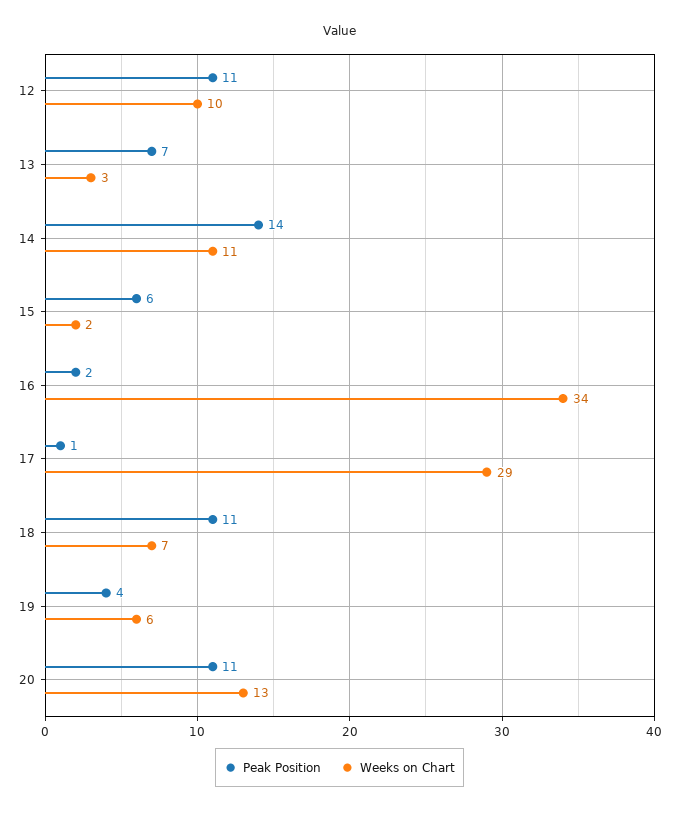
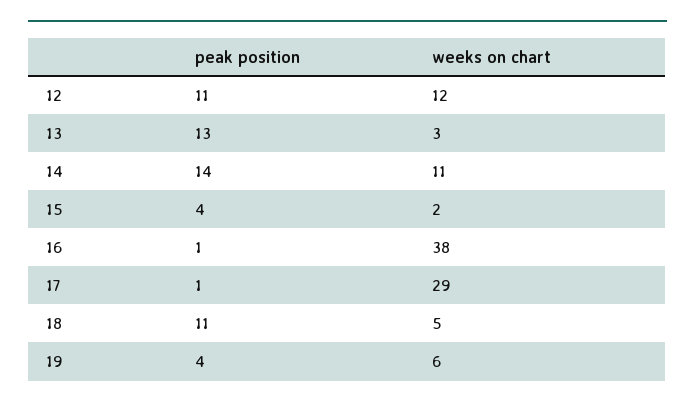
Weeks on Chart, 12: 10 -> 12
Peak Position, 13: 7 -> 13
Peak Position, 15: 6 -> 4
Peak Position, 16: 2 -> 1
Weeks on Chart, 16: 34 -> 38
Weeks on Chart, 18: 7 -> 5
Peak Position, 20: 11 -> none
Weeks on Chart, 20: 13 -> none

